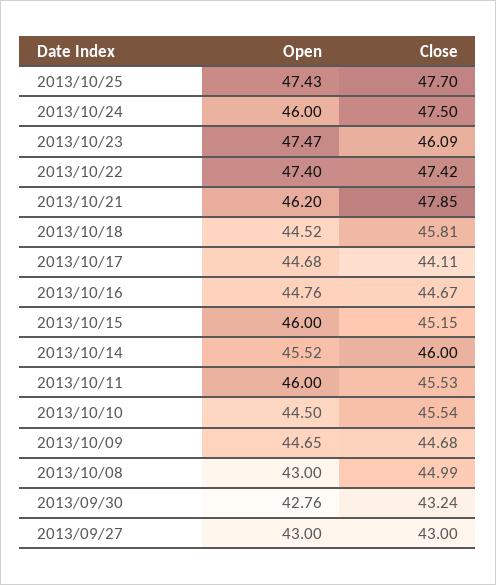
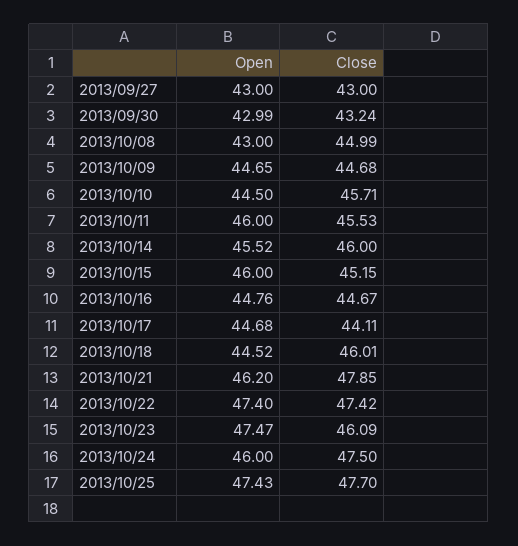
Close, 2013/10/18: 45.81 -> 46.01
Close, 2013/10/10: 45.54 -> 45.71
Open, 2013/09/30: 42.76 -> 42.99

